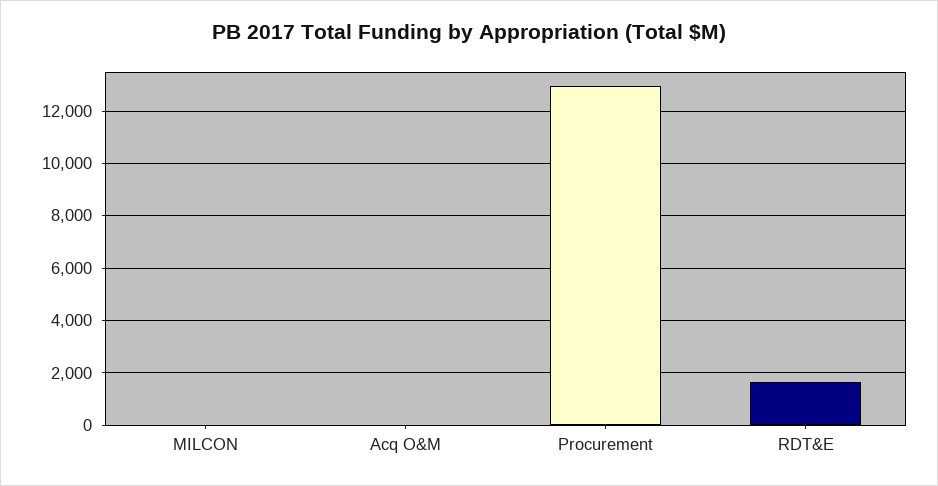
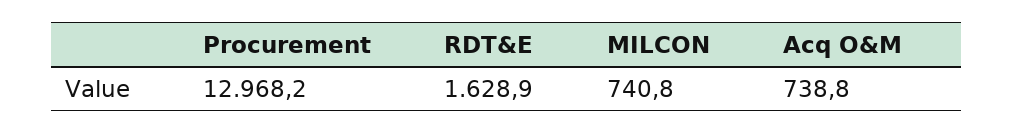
MILCON: 0 -> 740.8
Acq O&M: 0 -> 738.8

